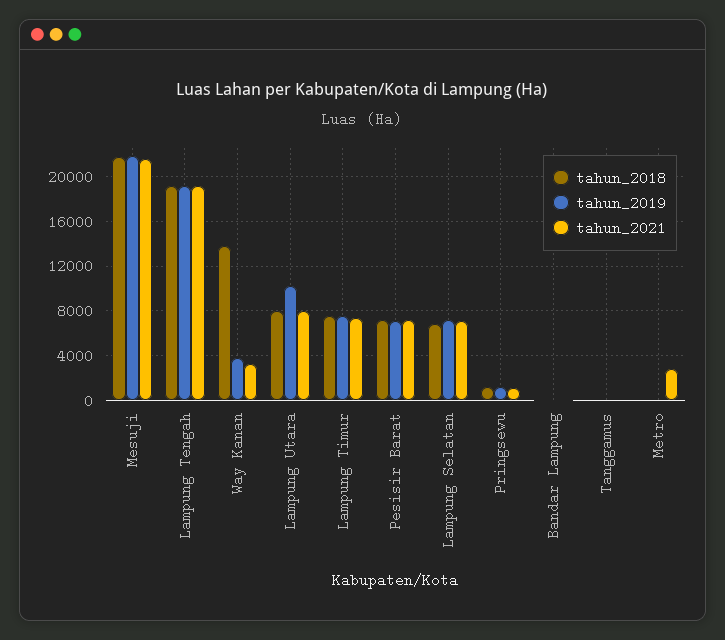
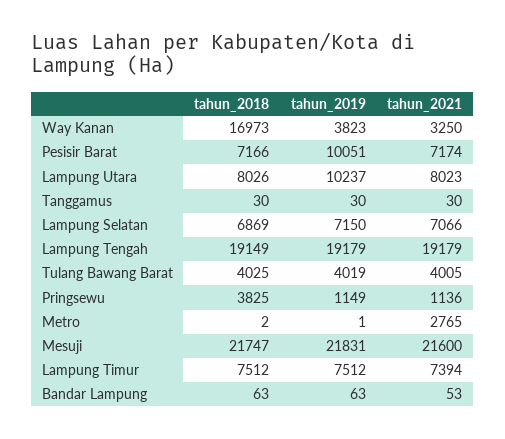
tahun_2018, Way Kanan: 14000 -> 16973
tahun_2019, Pesisir Barat: 7000 -> 10051
tahun_2018, Pringsewu: 1000 -> 3825
tahun_2018, Tulang Bawang Barat: none -> 4025
tahun_2019, Tulang Bawang Barat: none -> 4019
tahun_2021, Tulang Bawang Barat: none -> 4005

